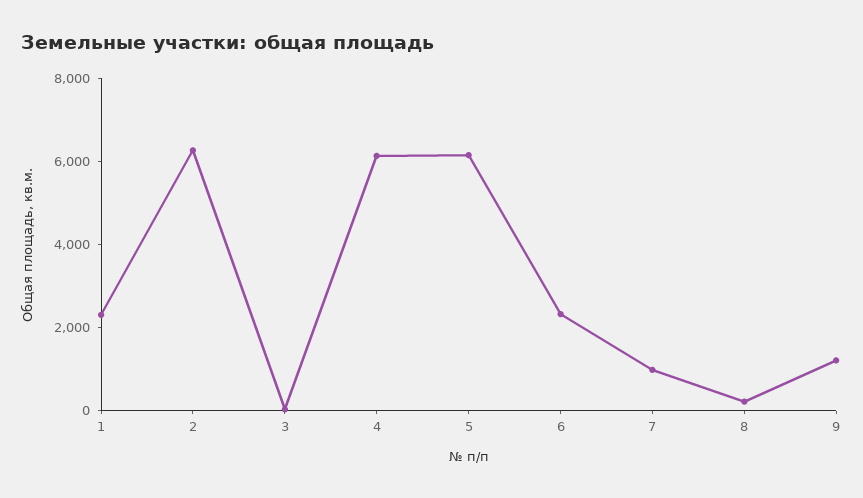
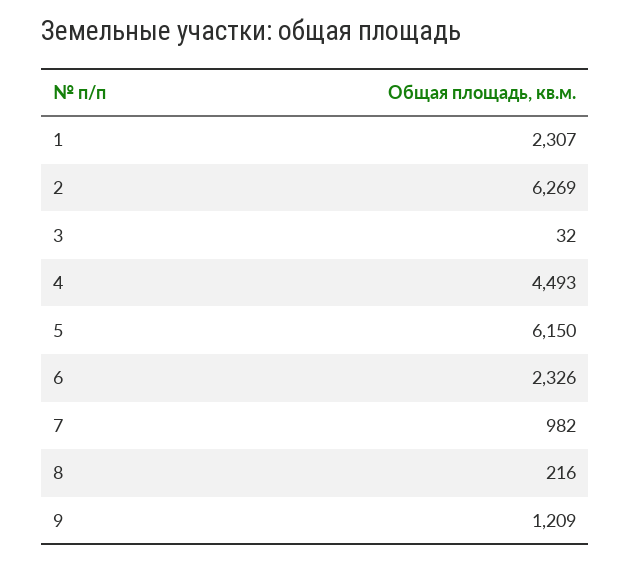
4: 6000 -> 4493

